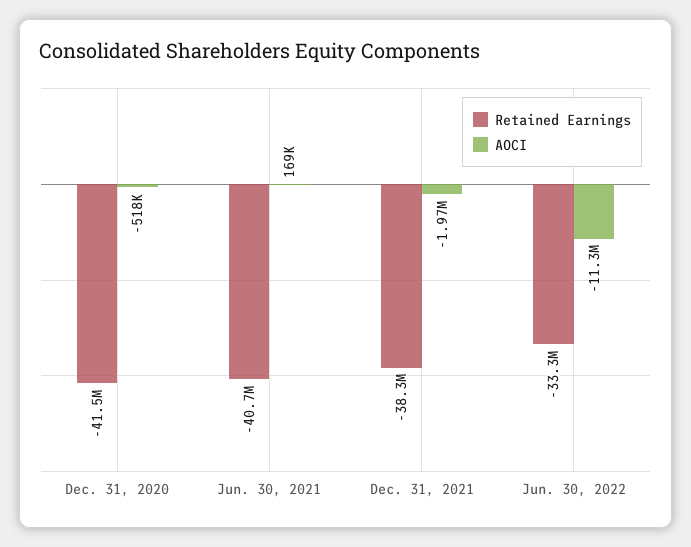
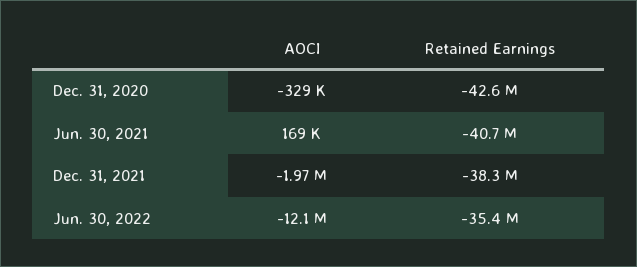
Retained Earnings, Dec. 31, 2020: -41500000 -> -42600000
AOCI, Dec. 31, 2020: -518000 -> -329000
Retained Earnings, Jun. 30, 2022: -33300000 -> -35400000
AOCI, Jun. 30, 2022: -11300000 -> -12100000

